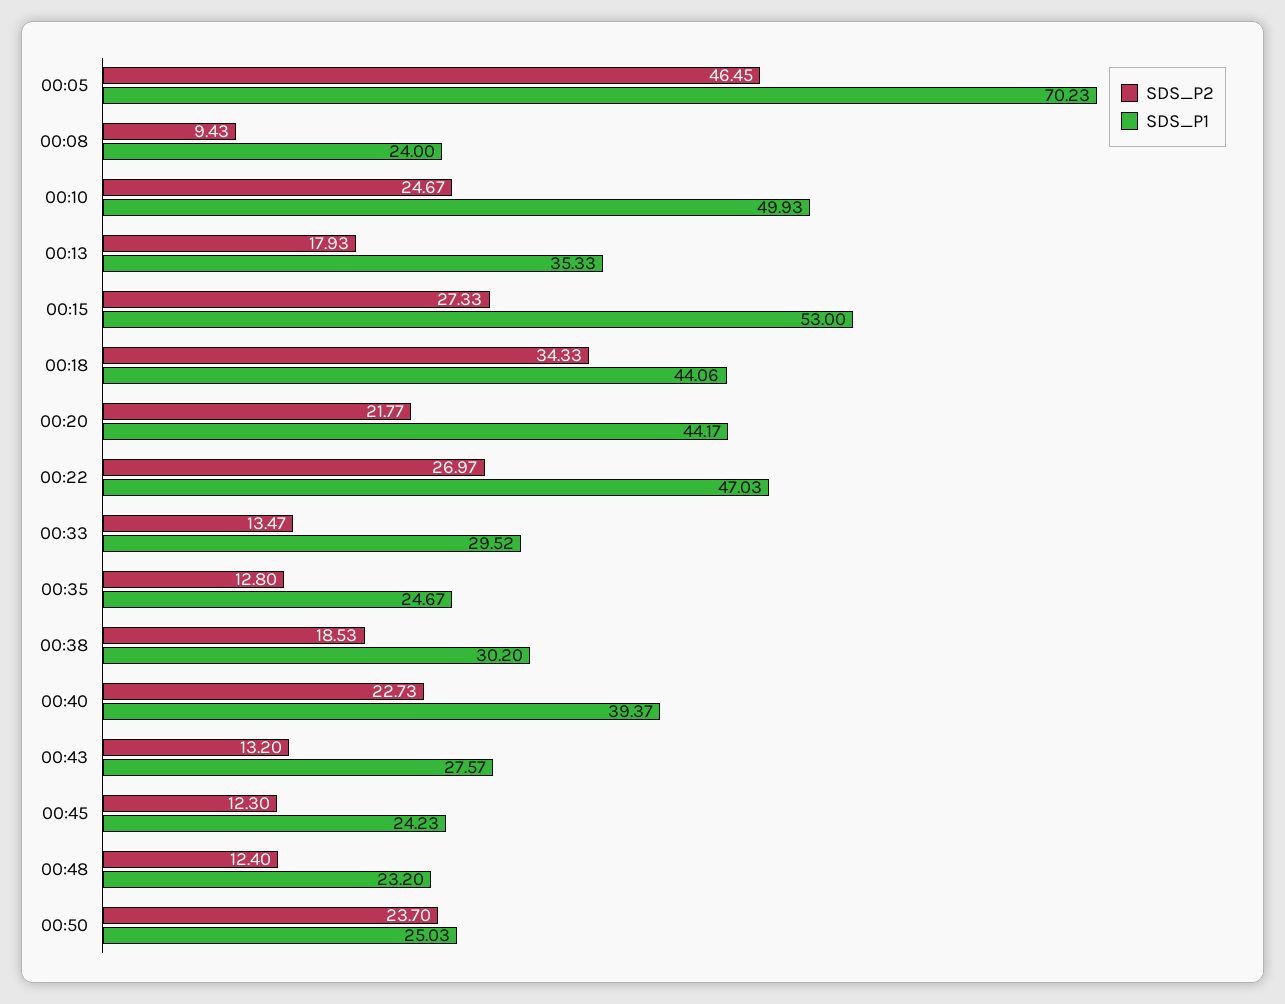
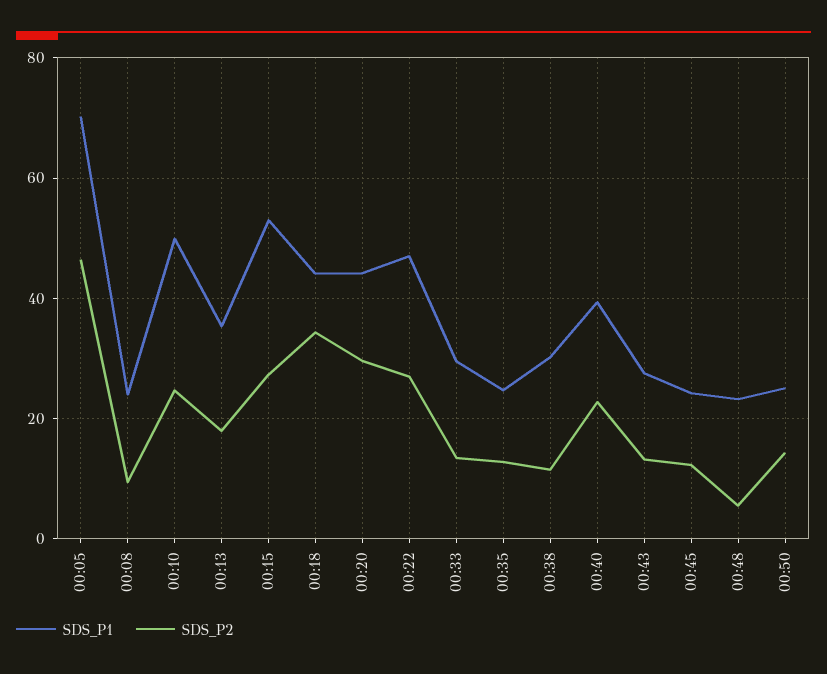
SDS_P2, 00:20: 21.77 -> 30
SDS_P2, 00:38: 18.53 -> 12
SDS_P2, 00:48: 12.4 -> 6
SDS_P2, 00:50: 23.7 -> 14

